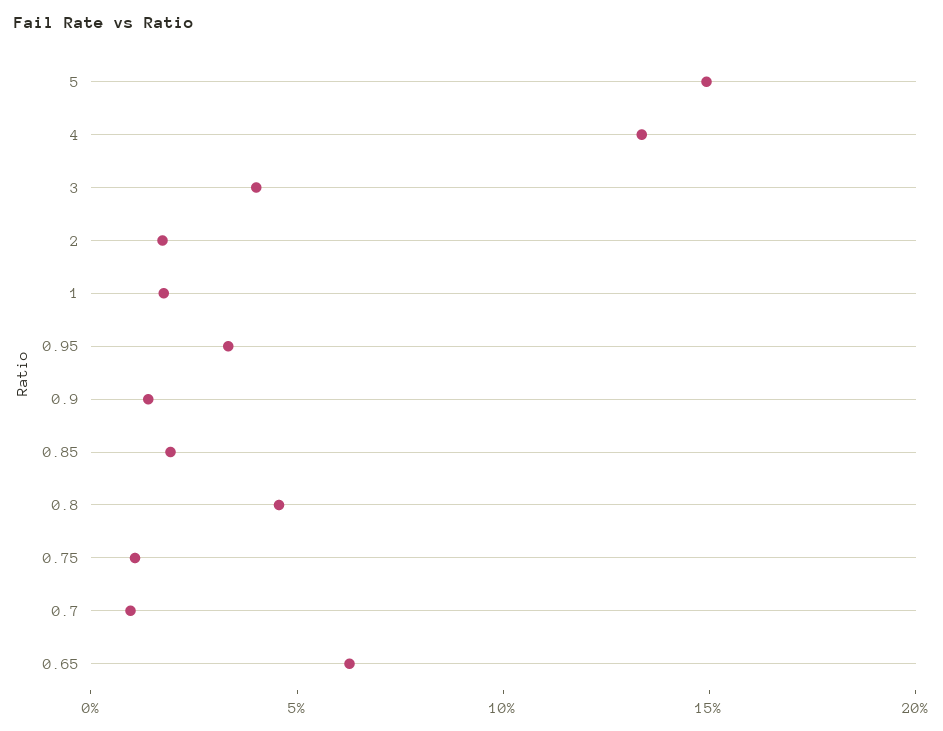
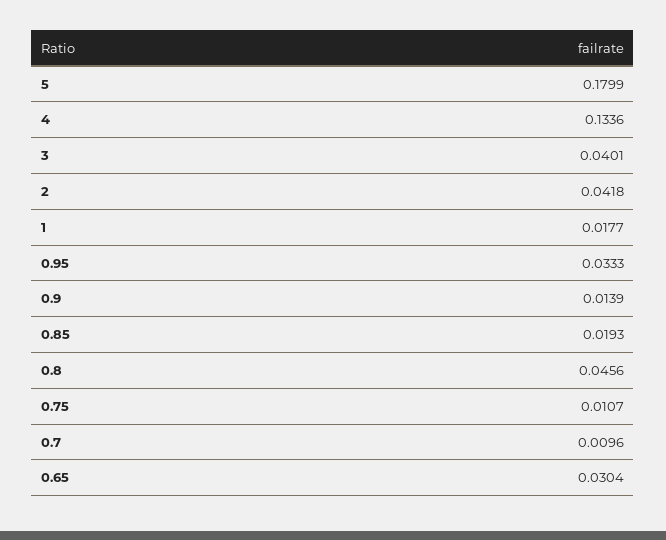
5: 0.15 -> 0.1799
2: 0.02 -> 0.0418
0.65: 0.06 -> 0.0304

